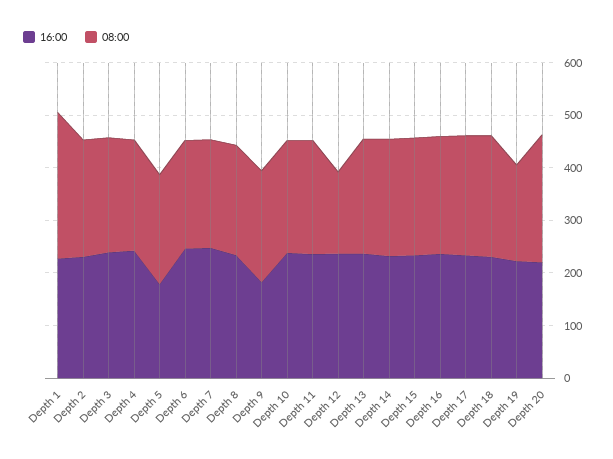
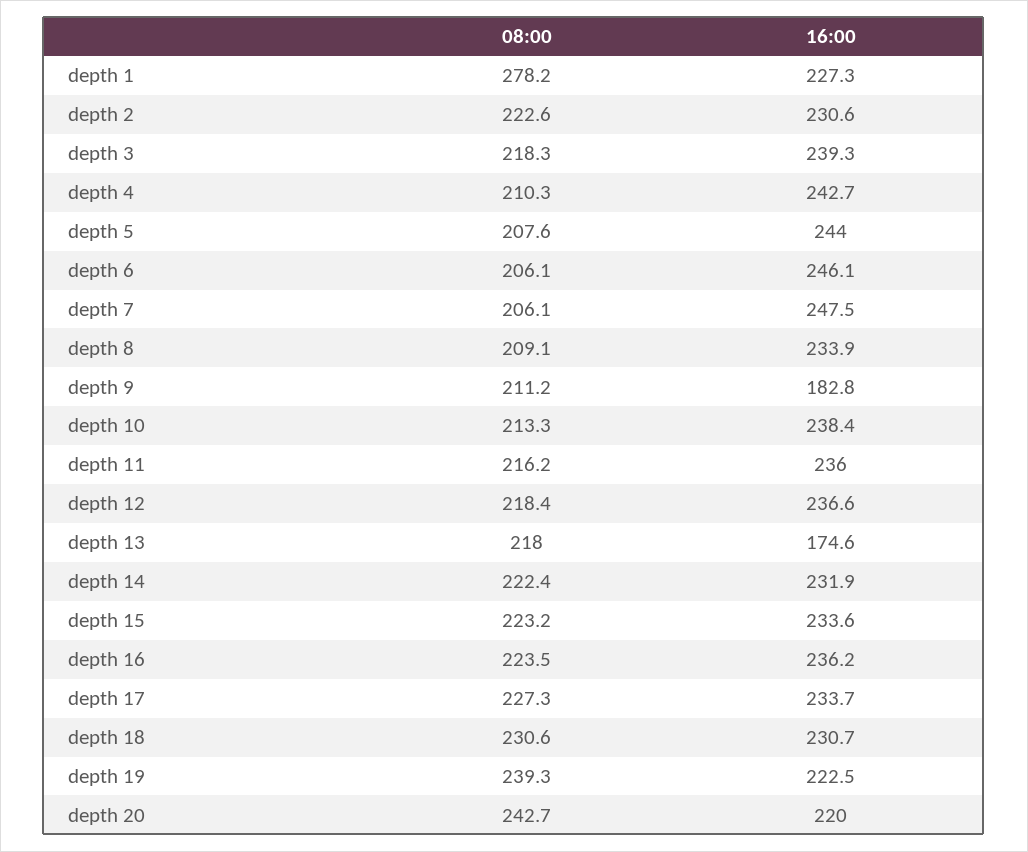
16:00, Depth 5: 180 -> 244
08:00, Depth 12: 160 -> 218.4
16:00, Depth 13: 240 -> 174.6
08:00, Depth 19: 180 -> 239.3

